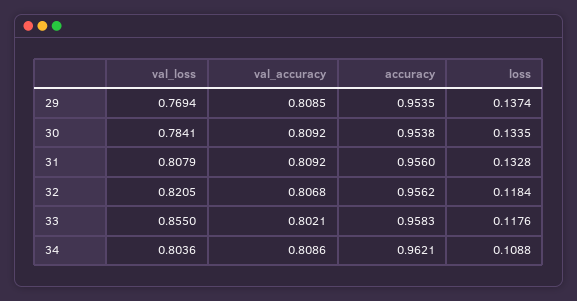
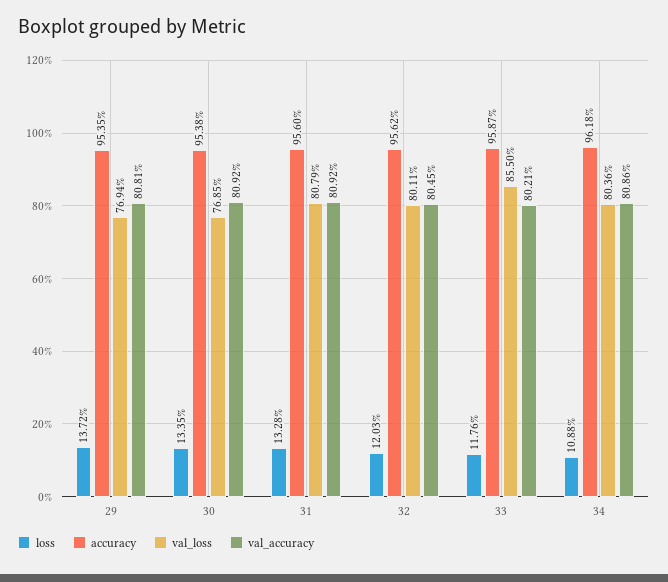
val_accuracy, 29: 0.8085 -> 0.8081
loss, 29: 0.1374 -> 0.1372
val_loss, 30: 0.7841 -> 0.7685
val_loss, 32: 0.8205 -> 0.8011
val_accuracy, 32: 0.8068 -> 0.8045
loss, 32: 0.1184 -> 0.1203
accuracy, 33: 0.9583 -> 0.9587
accuracy, 34: 0.9621 -> 0.9618

